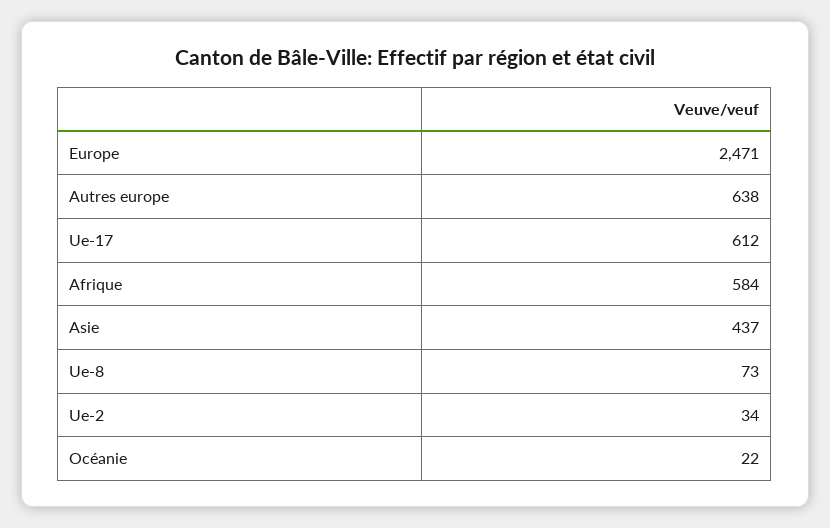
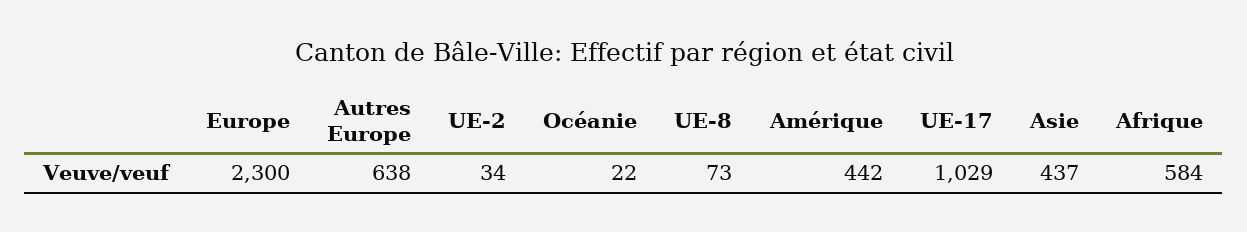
Europe: 2471 -> 2300
Ue-17: 612 -> 1029
Amérique: none -> 442

